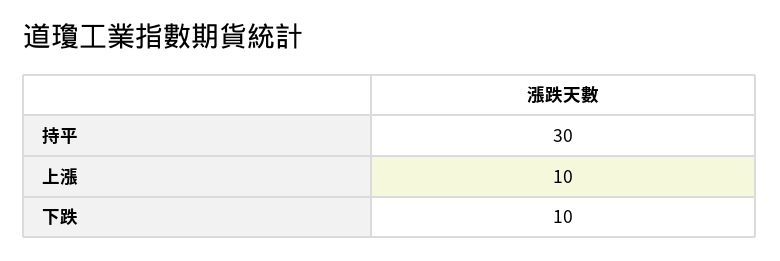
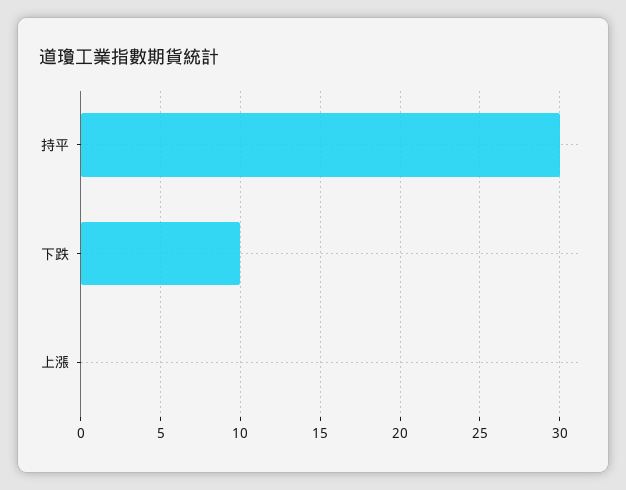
上漲: 10 -> 0

